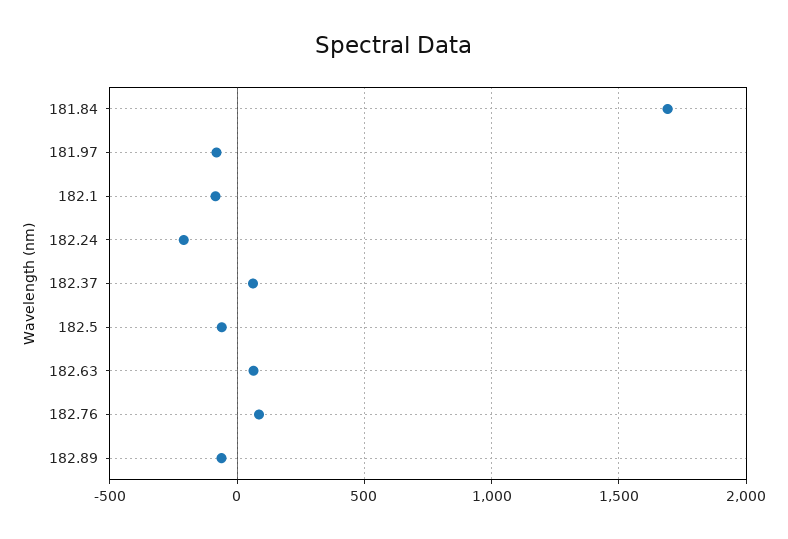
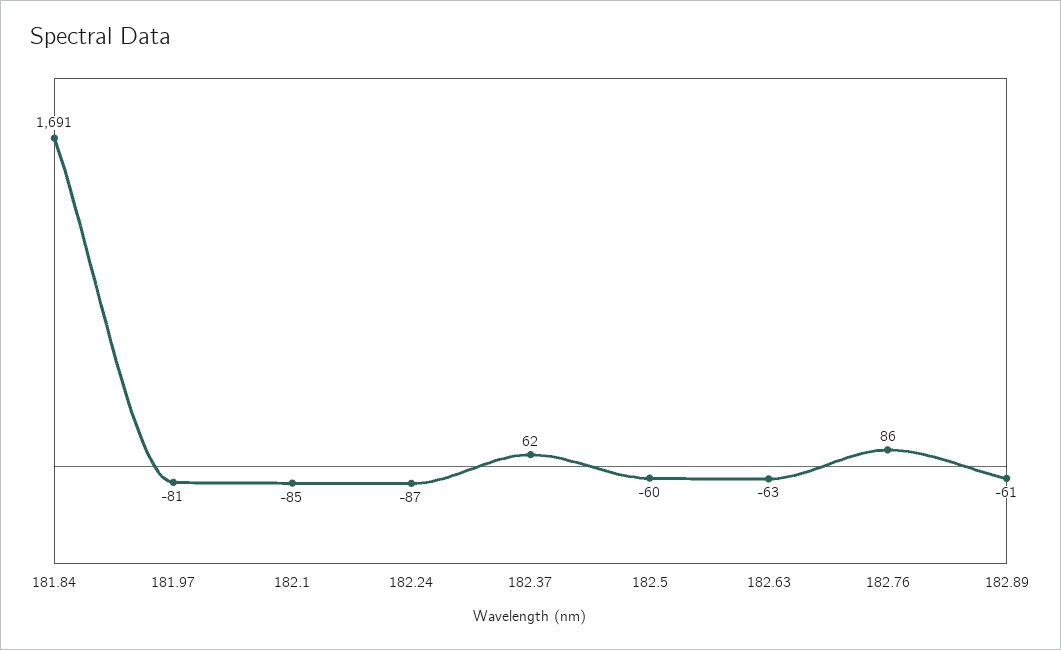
182.24: -200 -> -87
182.63: 50 -> -63

